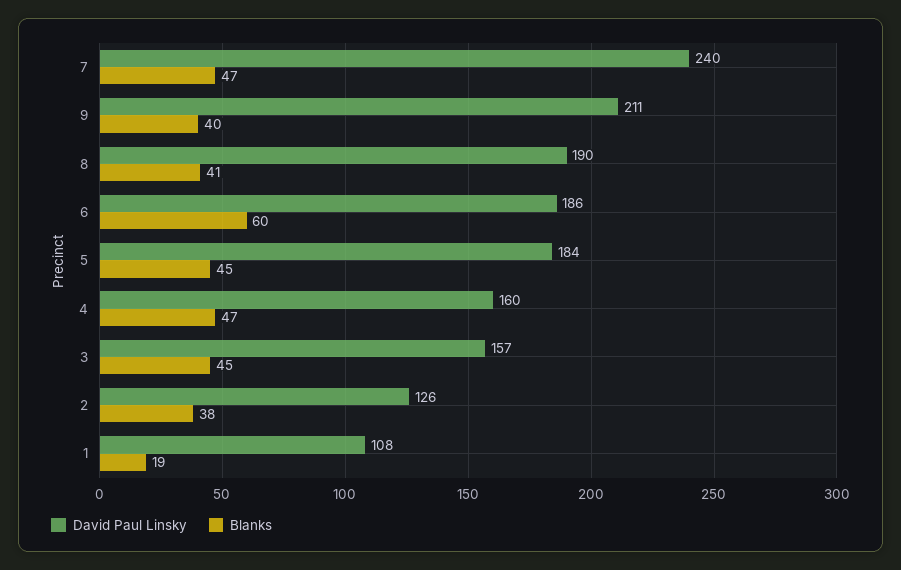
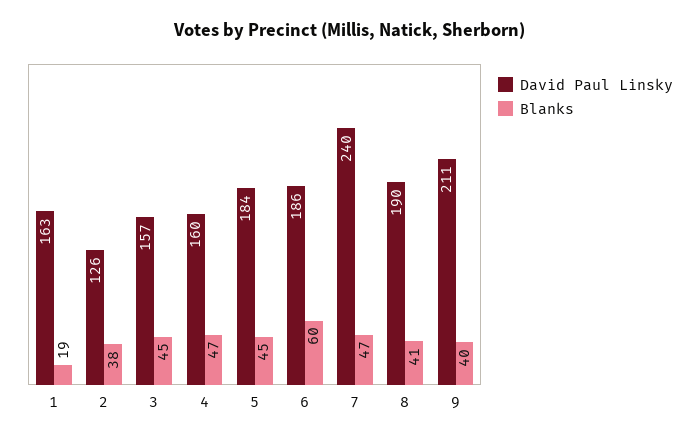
David Paul Linsky, 1: 108 -> 163

